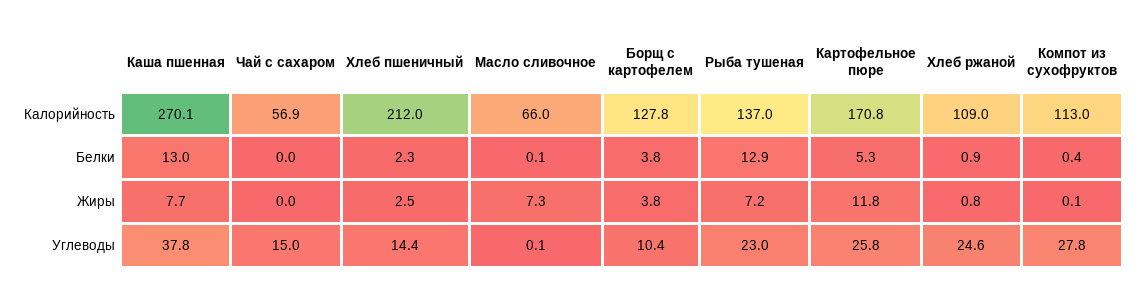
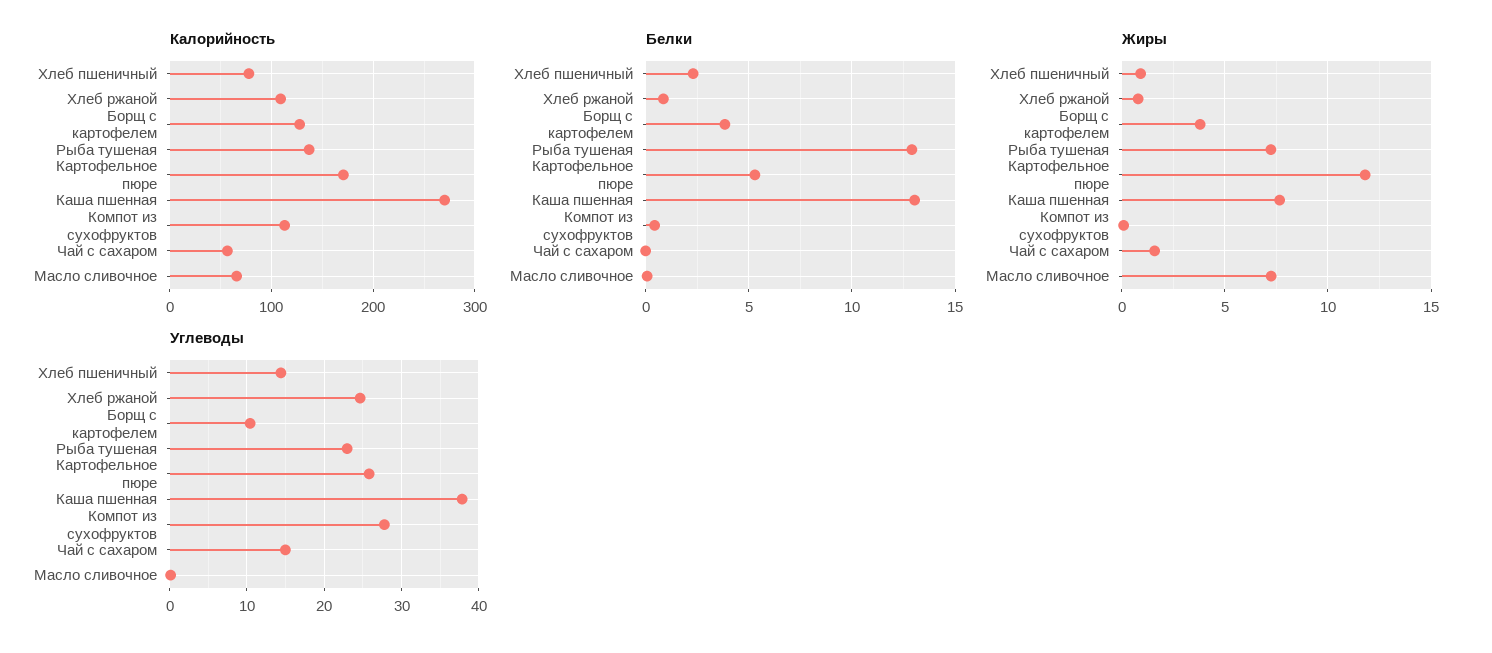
Калорийность, Хлеб пшеничный: 212 -> 80
Жиры, Чай с сахаром: 0 -> 1.5
Жиры, Хлеб пшеничный: 2.5 -> 1

